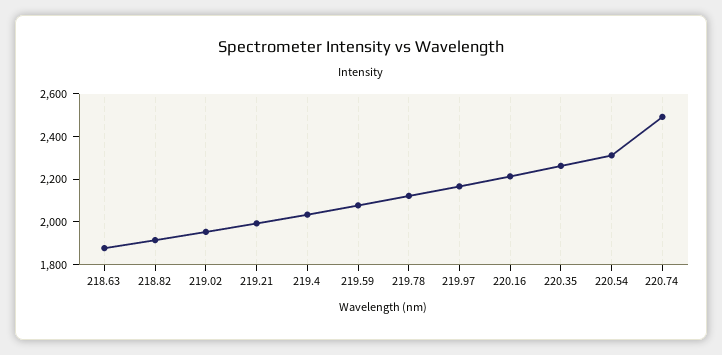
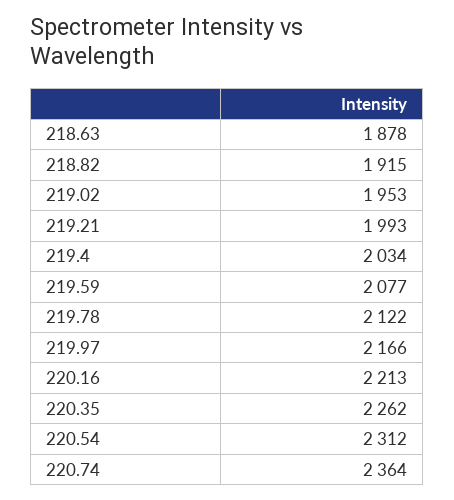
220.74: 2500 -> 2364

